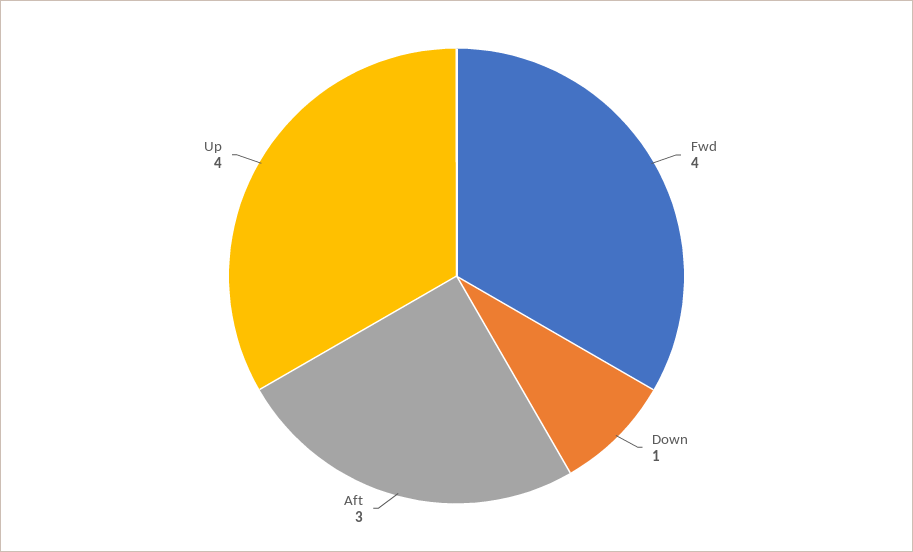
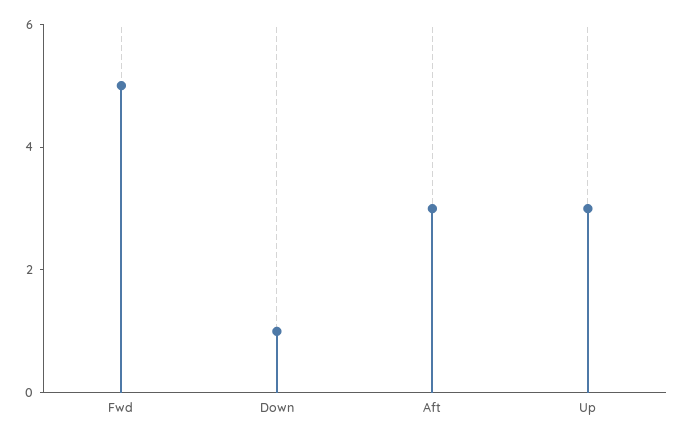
Fwd: 4 -> 5
Up: 4 -> 3

